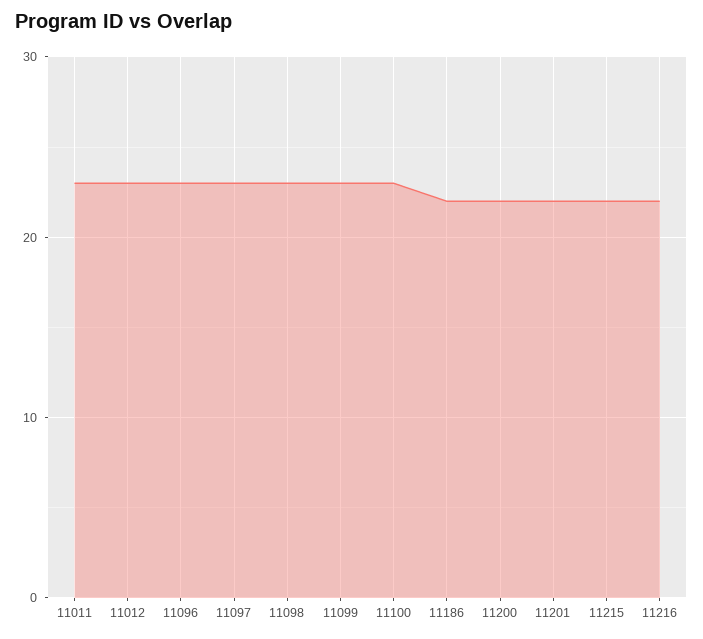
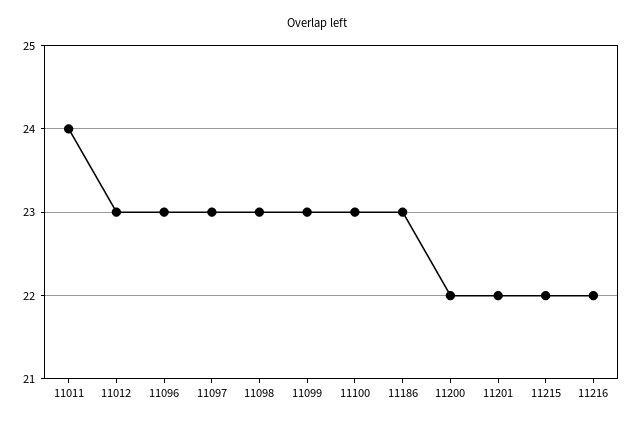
11011: 23 -> 24
11186: 22 -> 23

